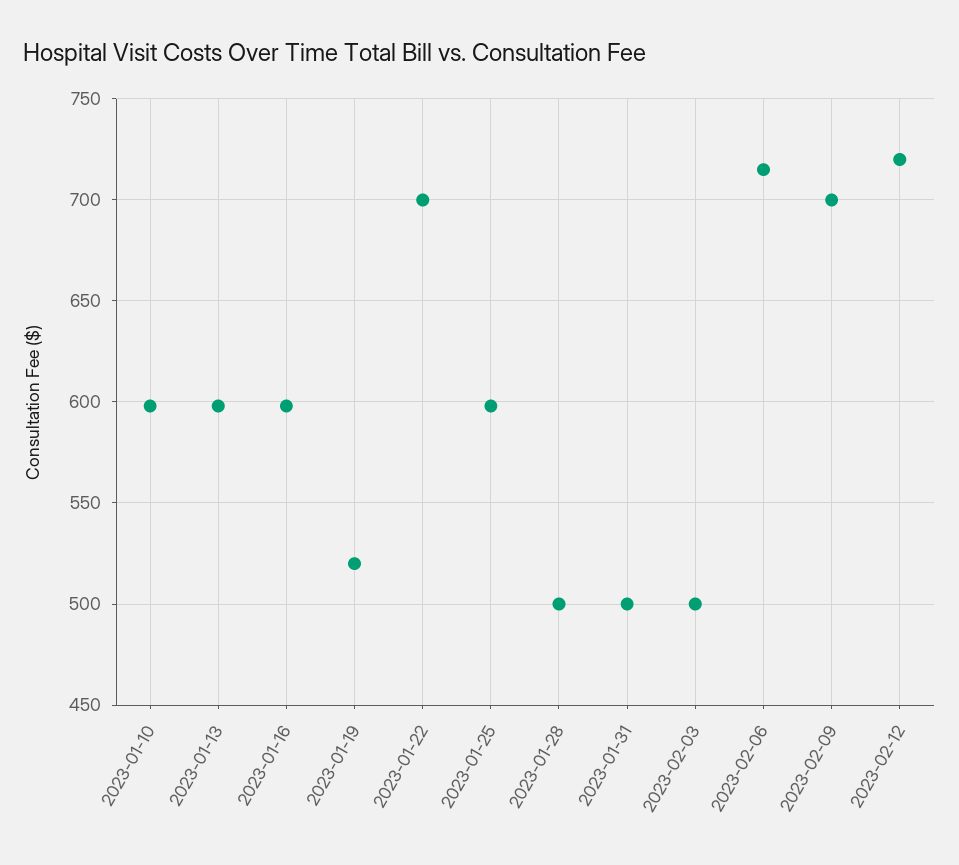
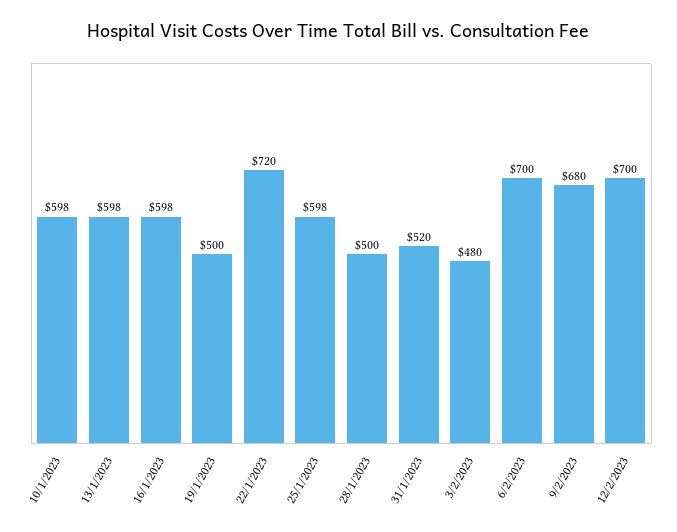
2023-01-19: 520 -> 500
2023-01-22: 700 -> 720
2023-01-31: 500 -> 520
2023-02-03: 500 -> 480
2023-02-06: 715 -> 700
2023-02-09: 700 -> 680
2023-02-12: 720 -> 700

